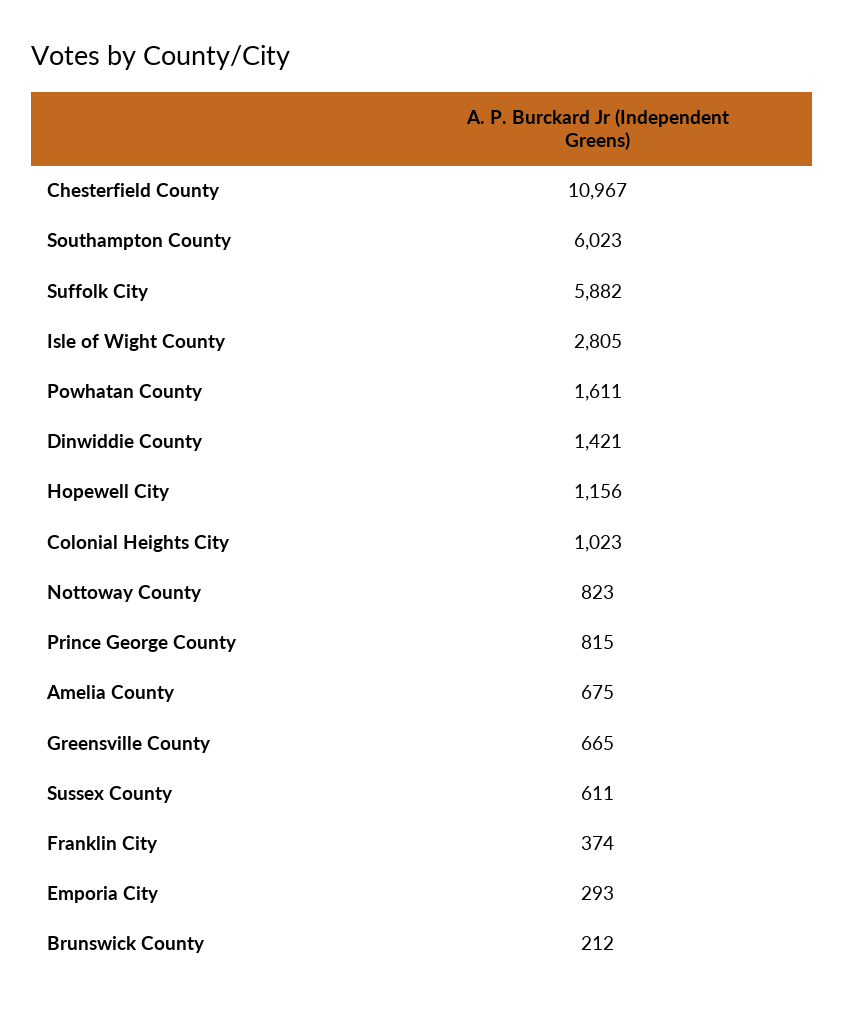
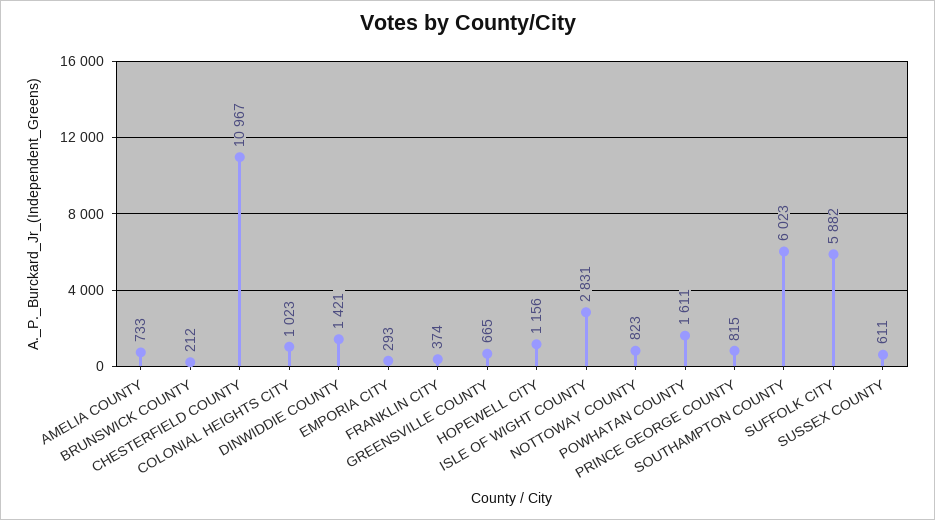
Isle of Wight County: 2805 -> 2831
Amelia County: 675 -> 733

